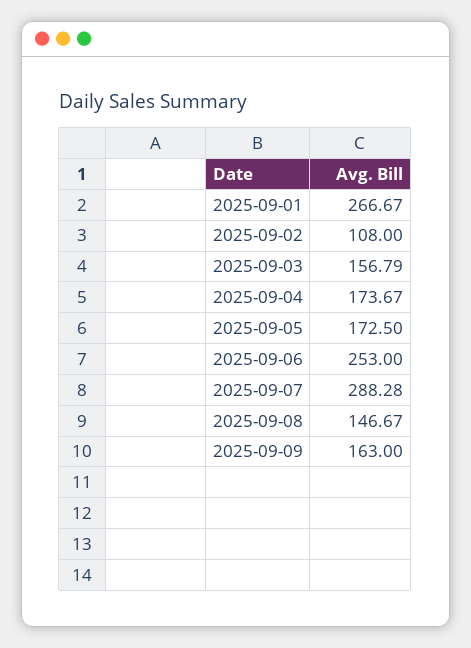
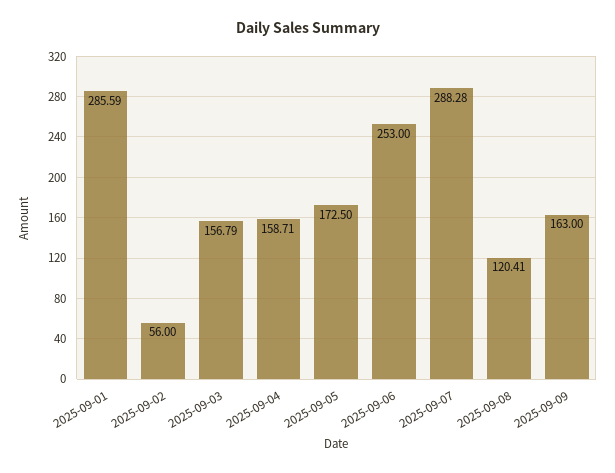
2025-09-01: 266.67 -> 285.59
2025-09-02: 108 -> 56
2025-09-04: 173.67 -> 158.71
2025-09-08: 146.67 -> 120.41

